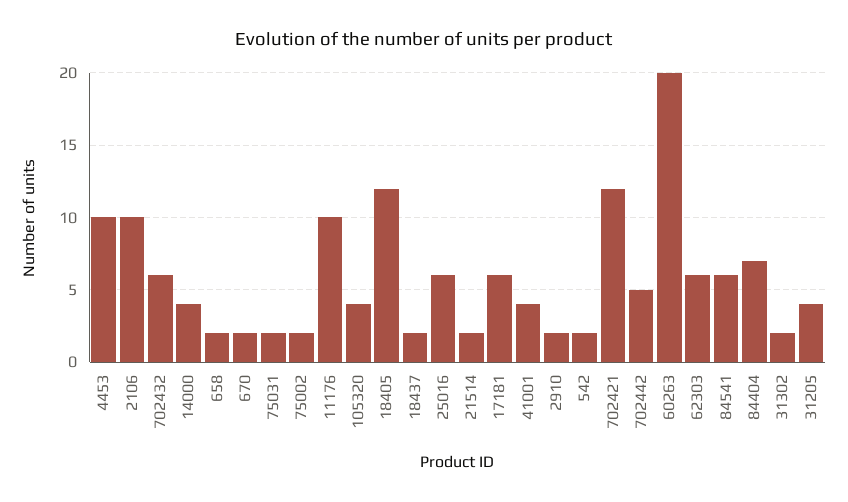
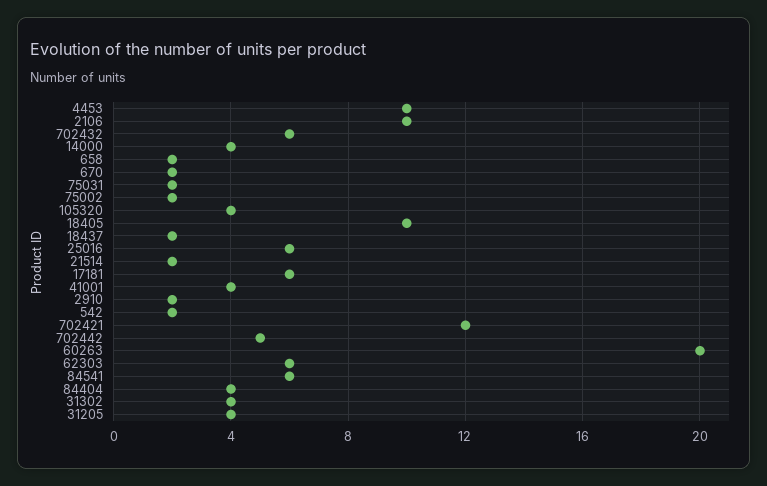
11176: 10 -> none
18405: 12 -> 10
84404: 7 -> 4
31302: 2 -> 4

